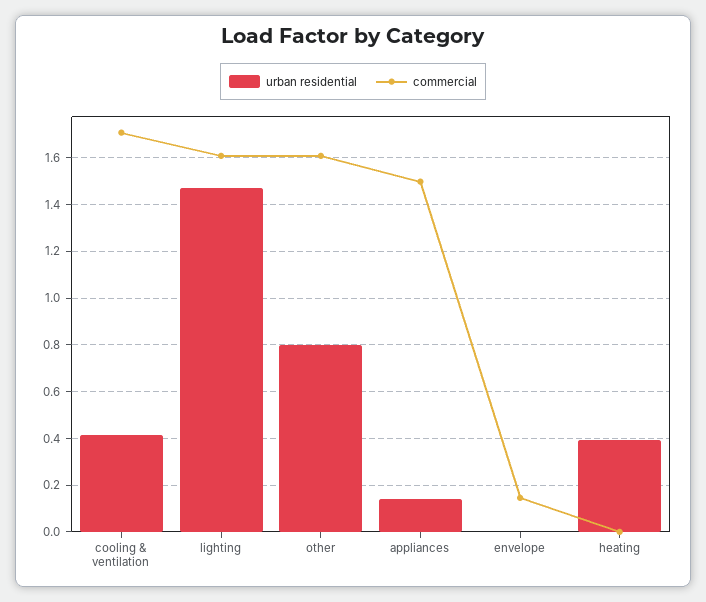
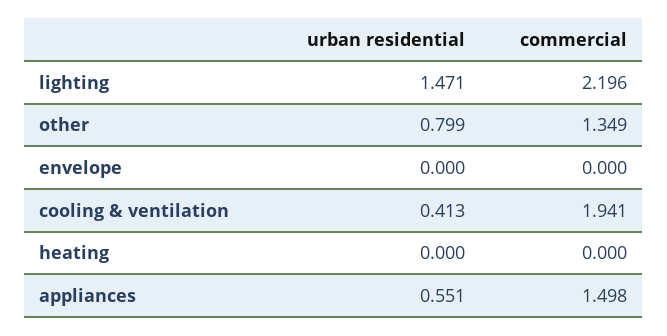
commercial, cooling & ventilation: 1.7 -> 1.941
commercial, lighting: 1.6 -> 2.196
commercial, other: 1.6 -> 1.349
urban residential, appliances: 0.15 -> 0.551
commercial, envelope: 0.15 -> 0
urban residential, heating: 0.4 -> 0

